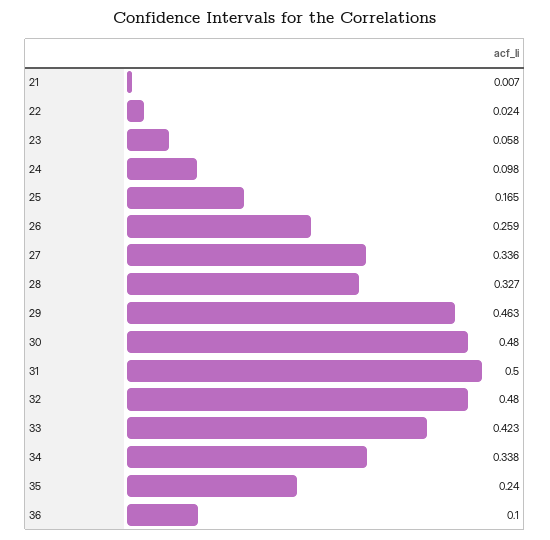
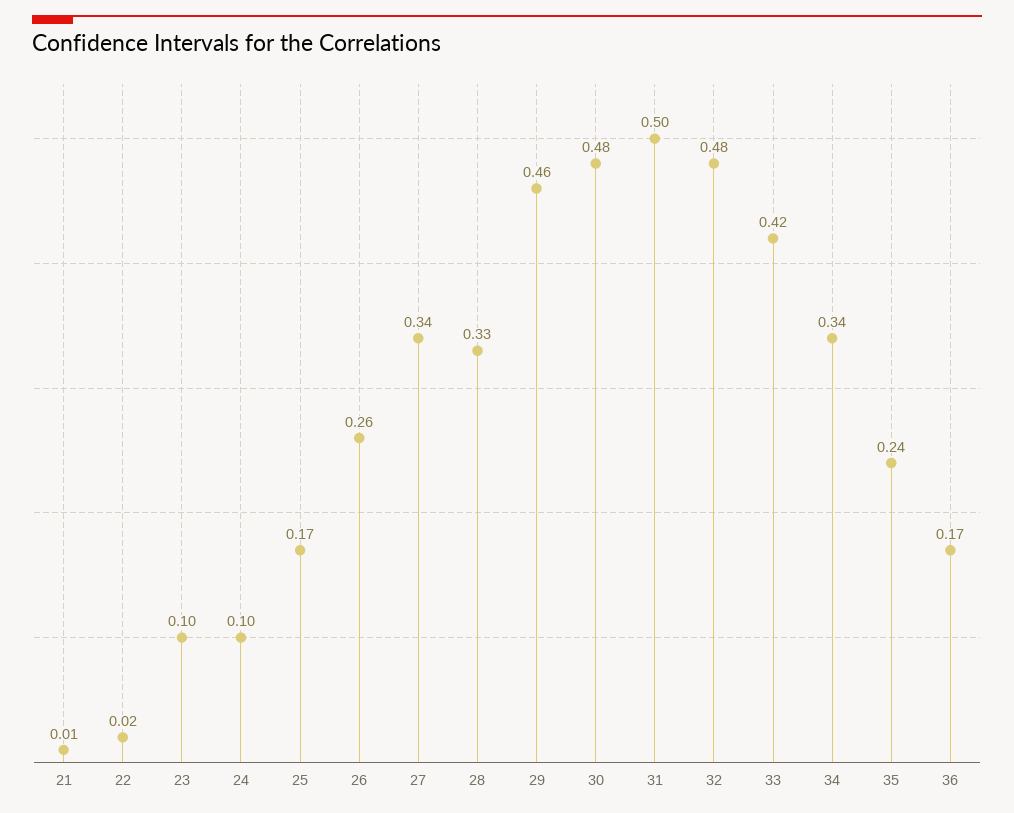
23: 0.058 -> 0.1
36: 0.1 -> 0.17

